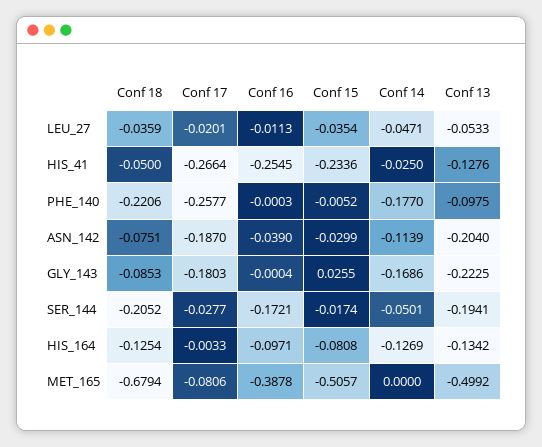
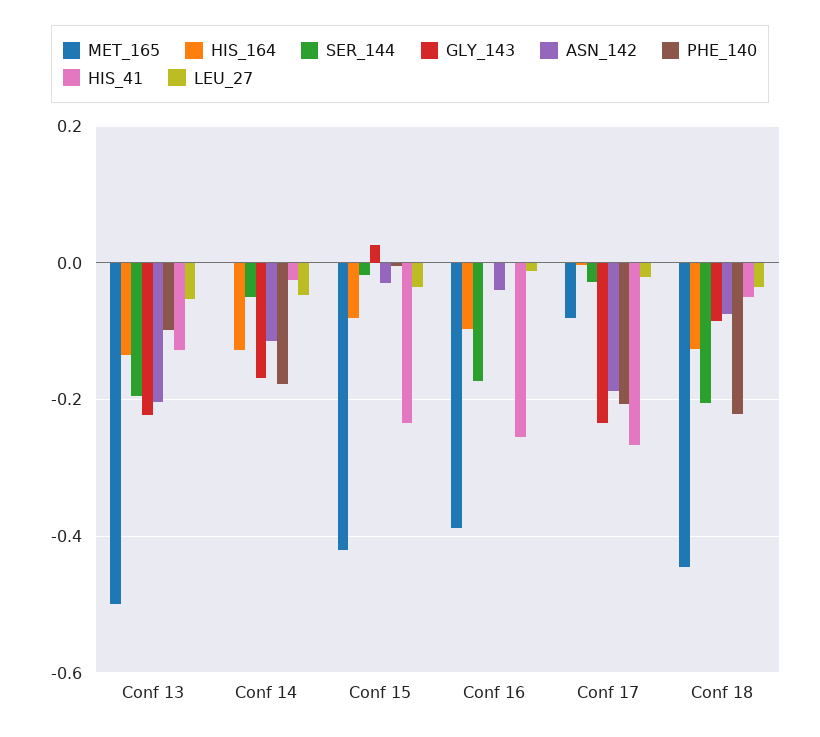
PHE_140, Conf 17: -0.2577 -> -0.2
GLY_143, Conf 17: -0.1803 -> -0.24
MET_165, Conf 18: -0.6794 -> -0.44
MET_165, Conf 15: -0.5057 -> -0.42

